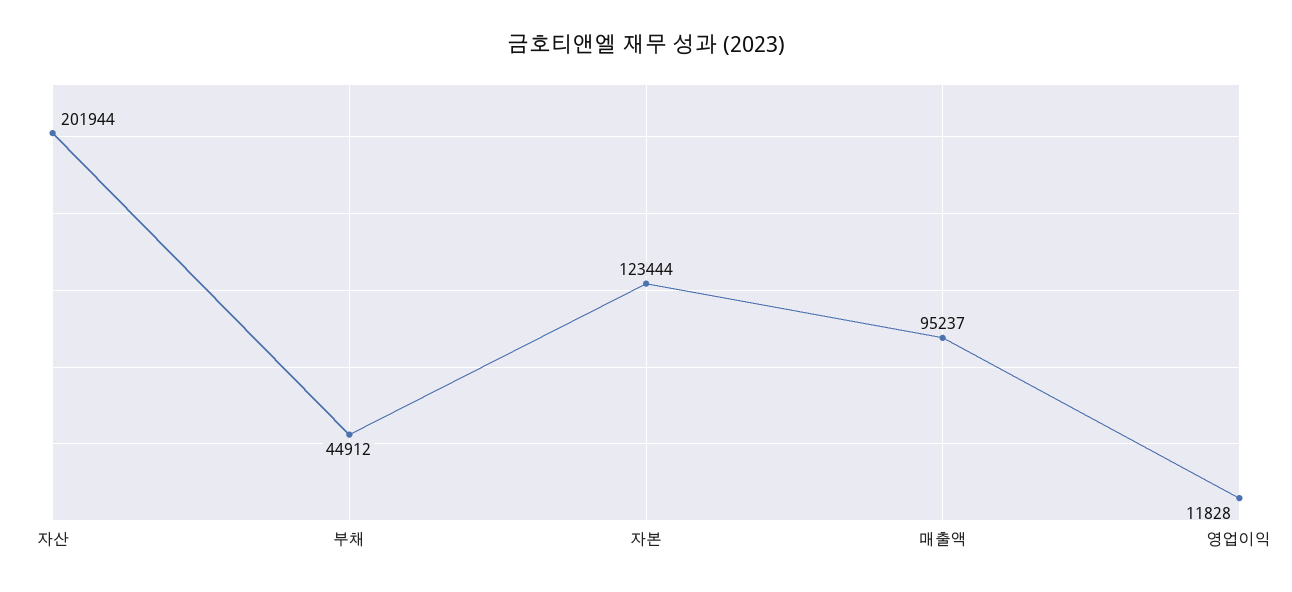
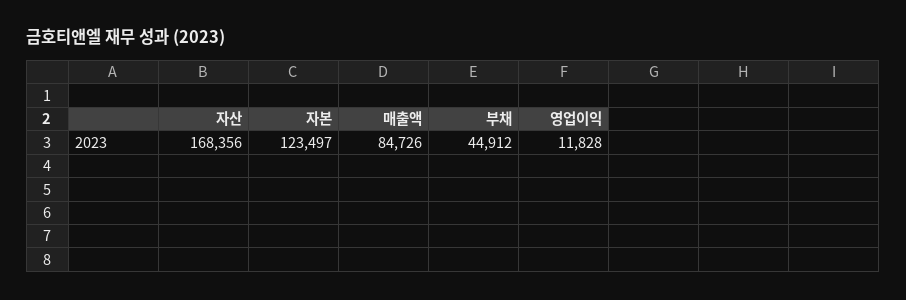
자산: 201944 -> 168356
자본: 123444 -> 123497
매출액: 95237 -> 84726

